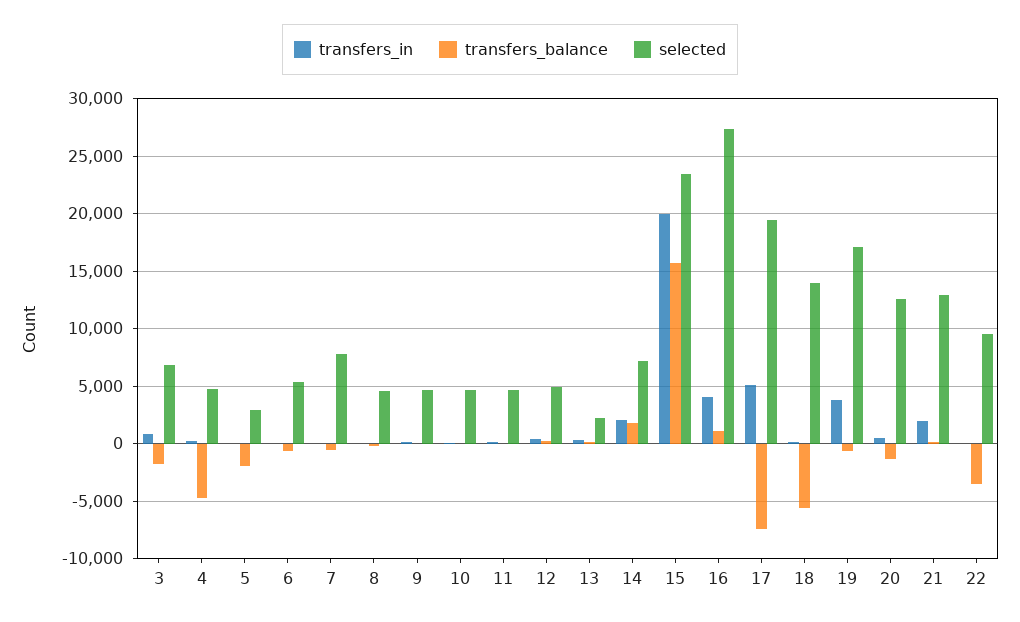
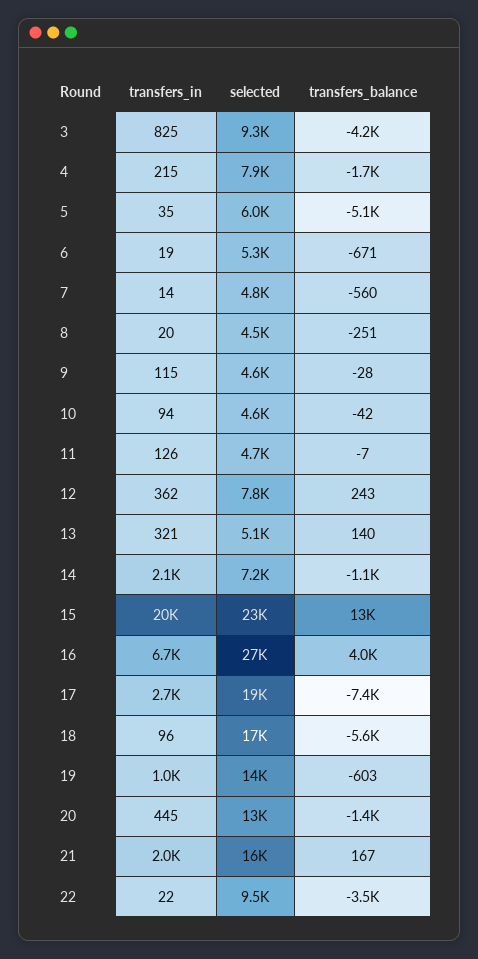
transfers_balance, 3: -2000 -> -4200
selected, 3: 7000 -> 9300
transfers_balance, 4: -5000 -> -1700
selected, 4: 5000 -> 7900
transfers_balance, 5: -2000 -> -5100
selected, 5: 3000 -> 6000
selected, 7: 8000 -> 4800
selected, 12: 5000 -> 7800
selected, 13: 2000 -> 5100
transfers_balance, 14: 2000 -> -1100
transfers_balance, 15: 16000 -> 13000
transfers_in, 16: 4000 -> 6700
transfers_balance, 16: 1000 -> 4000
transfers_in, 17: 5000 -> 2700
selected, 18: 14000 -> 17000
transfers_in, 19: 4000 -> 1000
selected, 19: 17000 -> 14000
selected, 21: 13000 -> 16000

